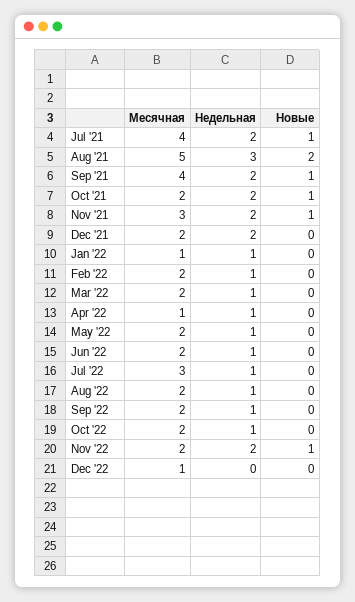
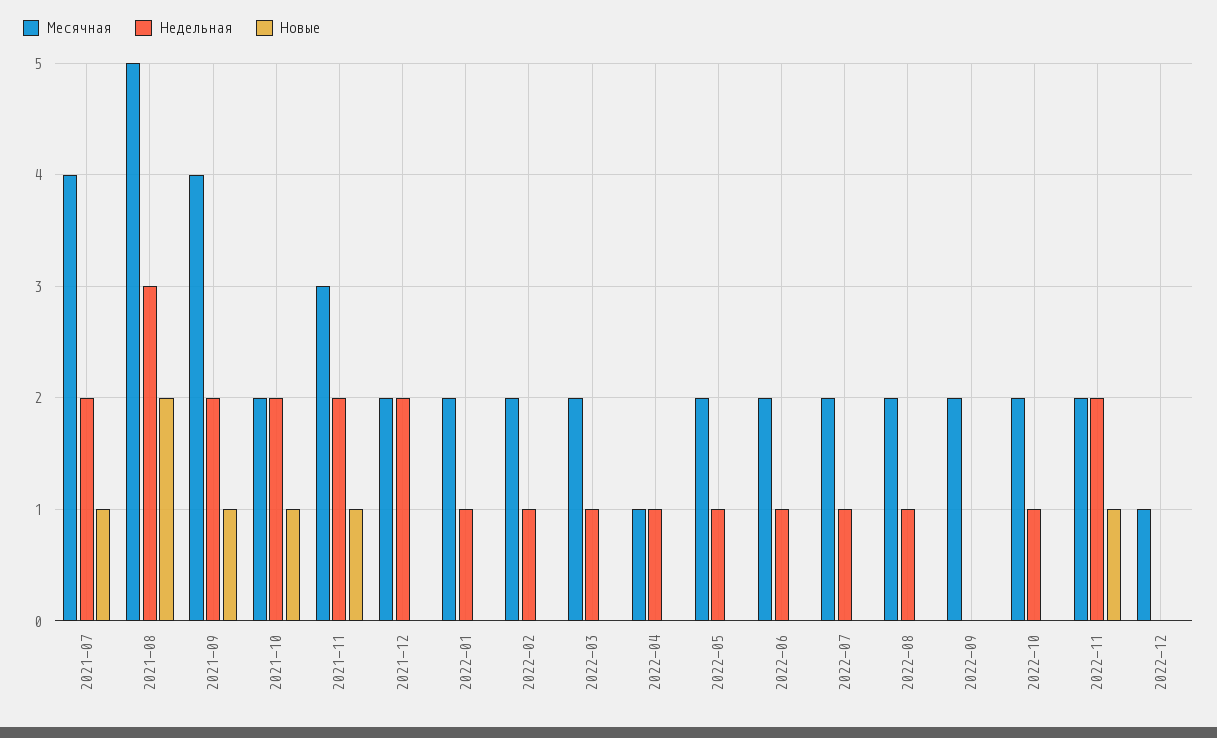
Месячная, Jan '22: 1 -> 2
Месячная, Jul '22: 3 -> 2
Недельная, Sep '22: 1 -> 0

